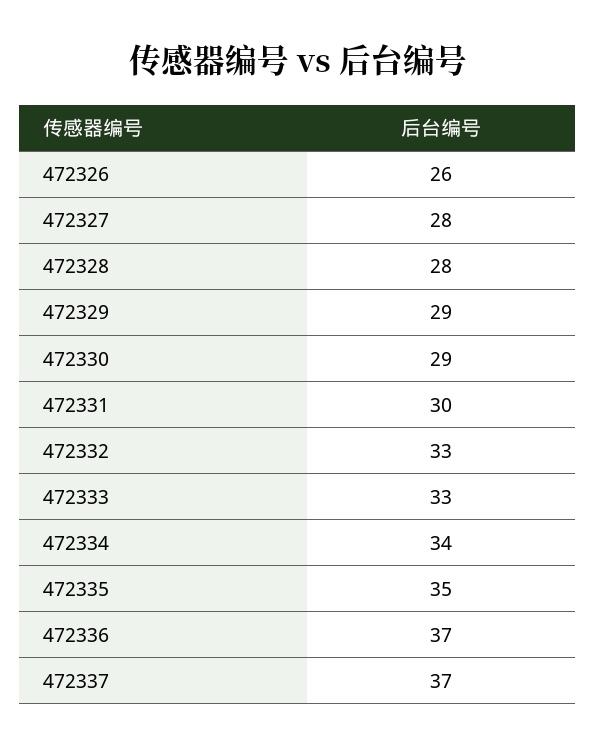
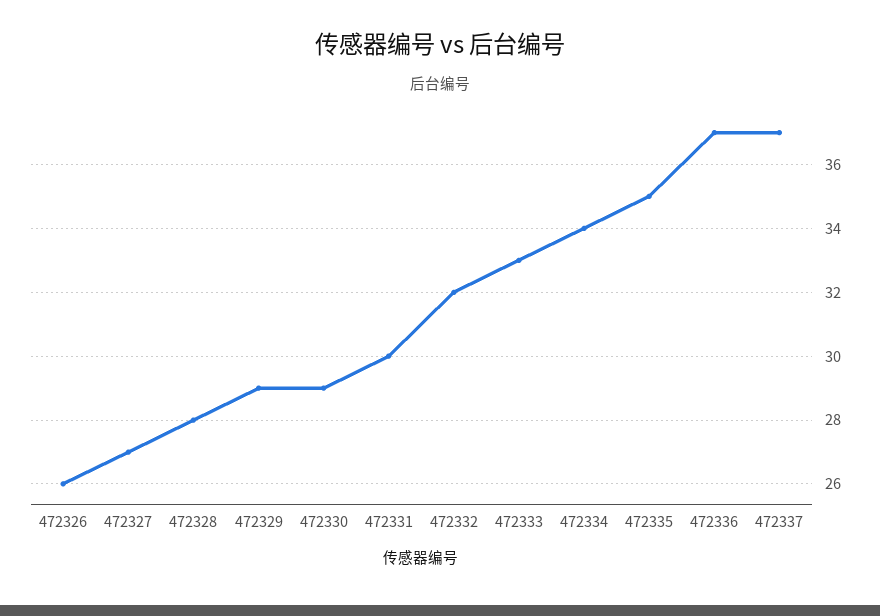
472327: 28 -> 27
472332: 33 -> 32

